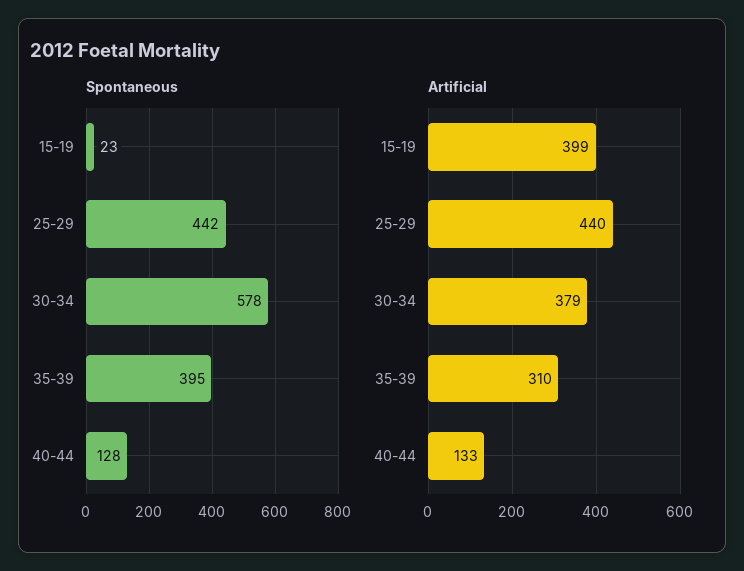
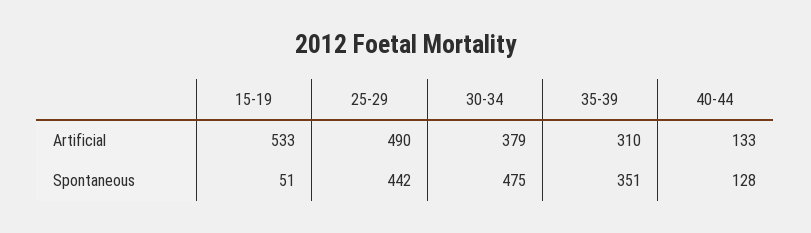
Spontaneous, 15-19: 23 -> 51
Spontaneous, 30-34: 578 -> 475
Spontaneous, 35-39: 395 -> 351
Artificial, 15-19: 399 -> 533
Artificial, 25-29: 440 -> 490

